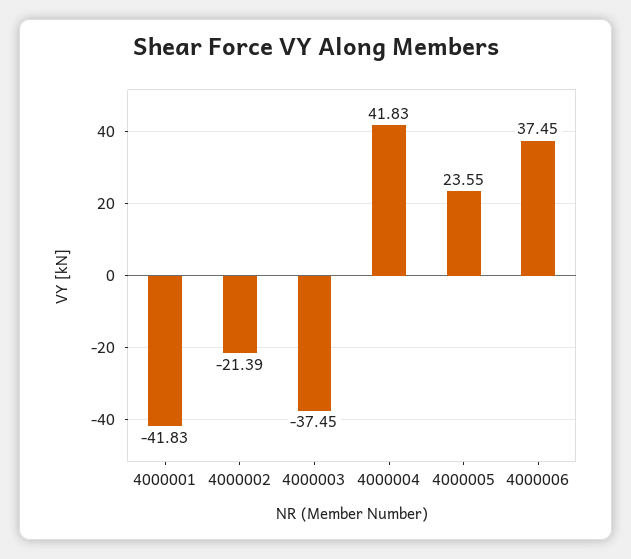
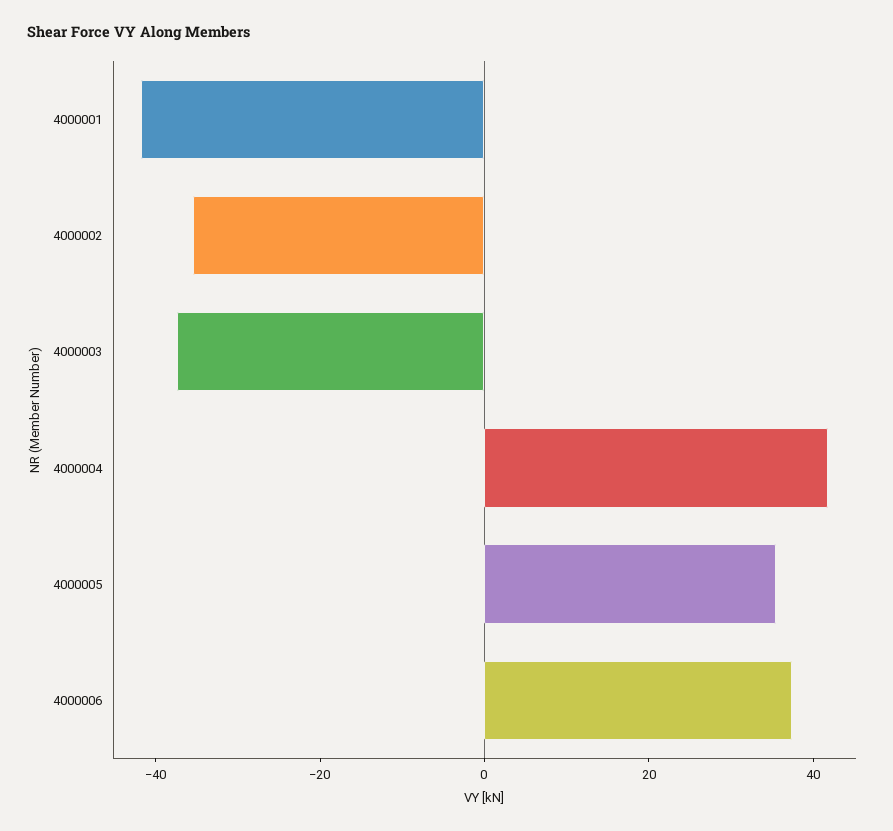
4000002: -21.39 -> -35
4000005: 23.55 -> 35

